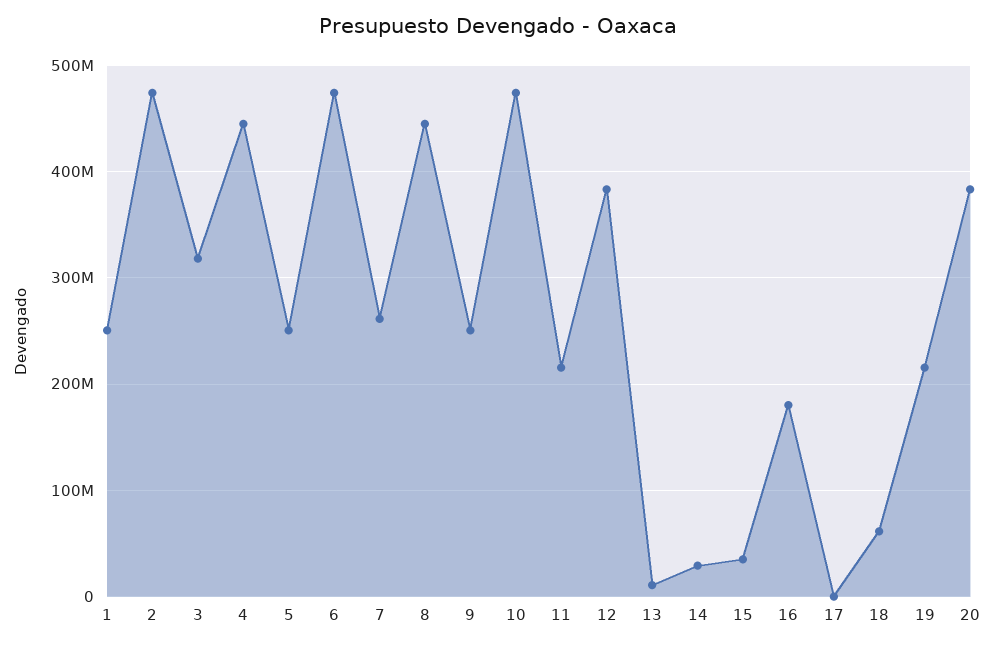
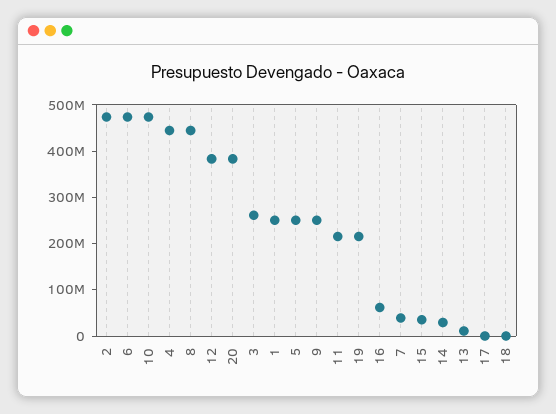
3: 320000000 -> 260000000
7: 260000000 -> 40000000
16: 180000000 -> 60000000
18: 60000000 -> 0

